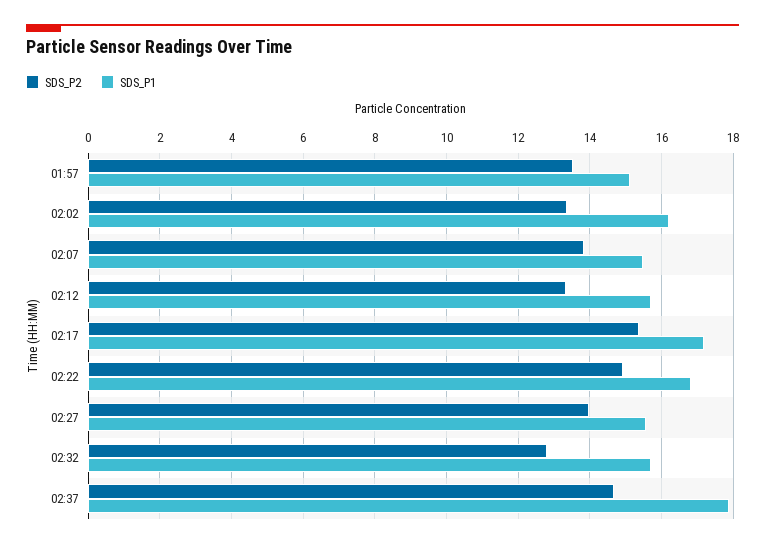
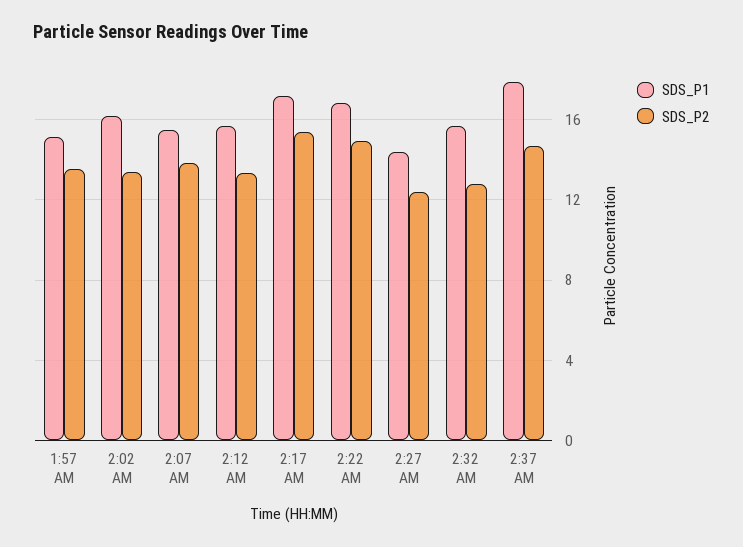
SDS_P2, 02:27: 14 -> 12.5
SDS_P1, 02:27: 15.6 -> 14.5

